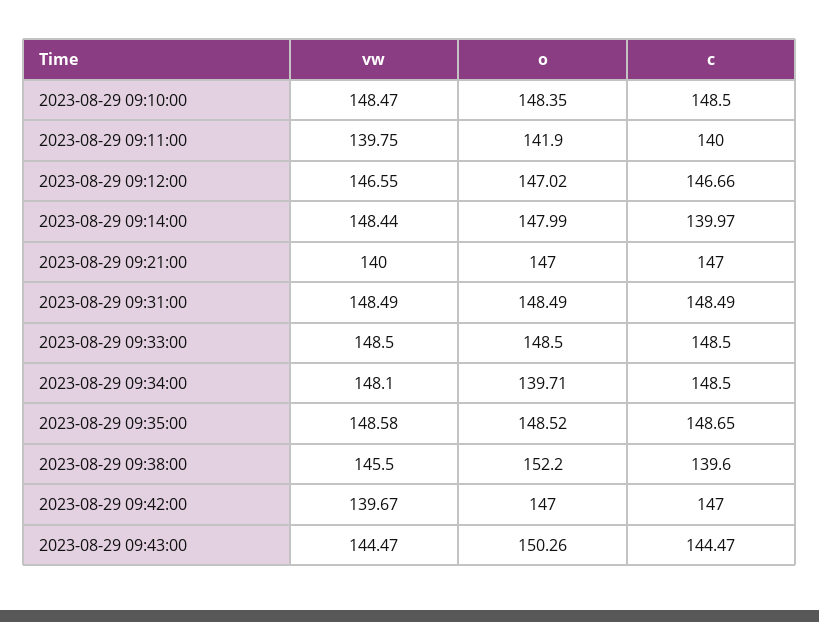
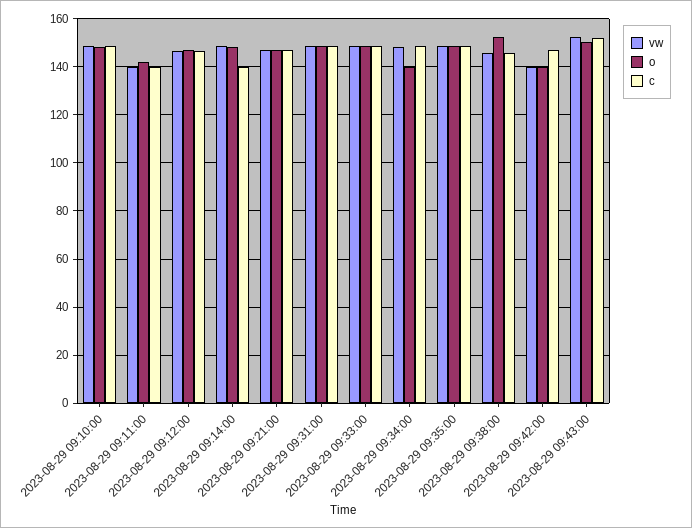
vw, 2023-08-29 09:21:00: 140 -> 147.5
c, 2023-08-29 09:38:00: 139.6 -> 145
o, 2023-08-29 09:42:00: 147 -> 140
vw, 2023-08-29 09:43:00: 144.47 -> 152.5
c, 2023-08-29 09:43:00: 144.47 -> 152.5

